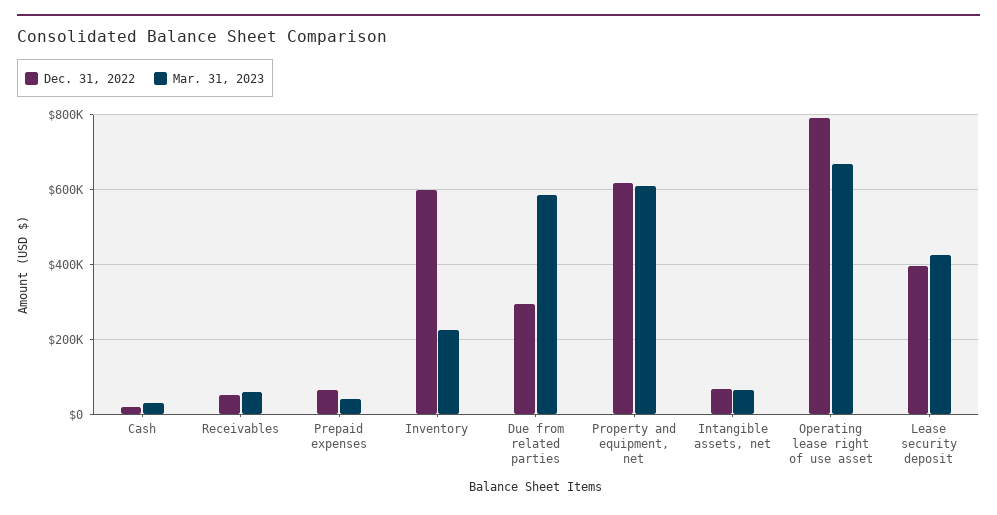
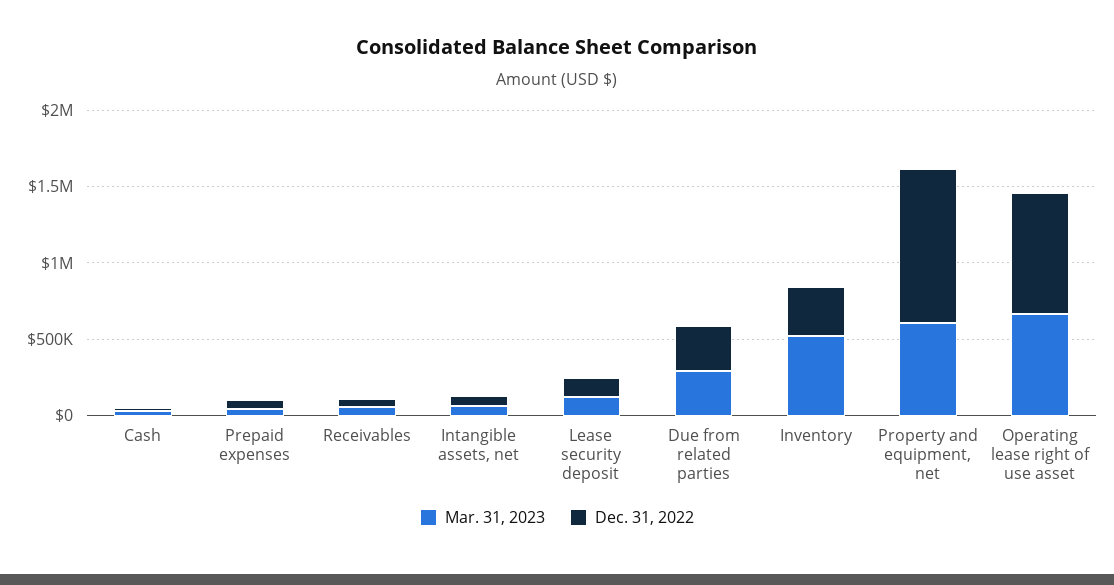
Dec. 31, 2022, Inventory: 600000 -> 300000
Mar. 31, 2023, Inventory: 220000 -> 500000
Mar. 31, 2023, Due from related parties: 580000 -> 300000
Dec. 31, 2022, Property and equipment, net: 620000 -> 1000000
Dec. 31, 2022, Lease security deposit: 400000 -> 100000
Mar. 31, 2023, Lease security deposit: 420000 -> 100000

